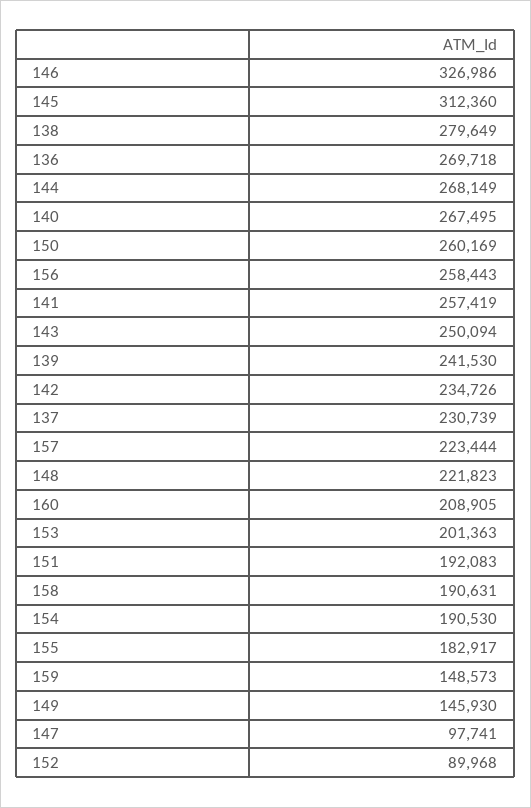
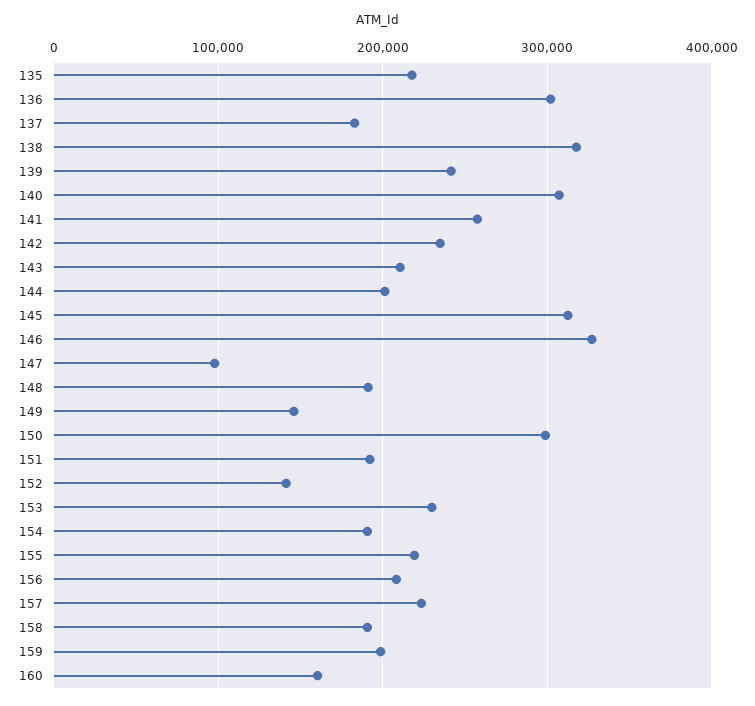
138: 279649 -> 320000
136: 269718 -> 300000
144: 268149 -> 200000
140: 267495 -> 310000
150: 260169 -> 300000
156: 258443 -> 210000
143: 250094 -> 210000
137: 230739 -> 180000
148: 221823 -> 190000
160: 208905 -> 160000
153: 201363 -> 230000
155: 182917 -> 220000
159: 148573 -> 200000
152: 89968 -> 140000
135: none -> 220000

